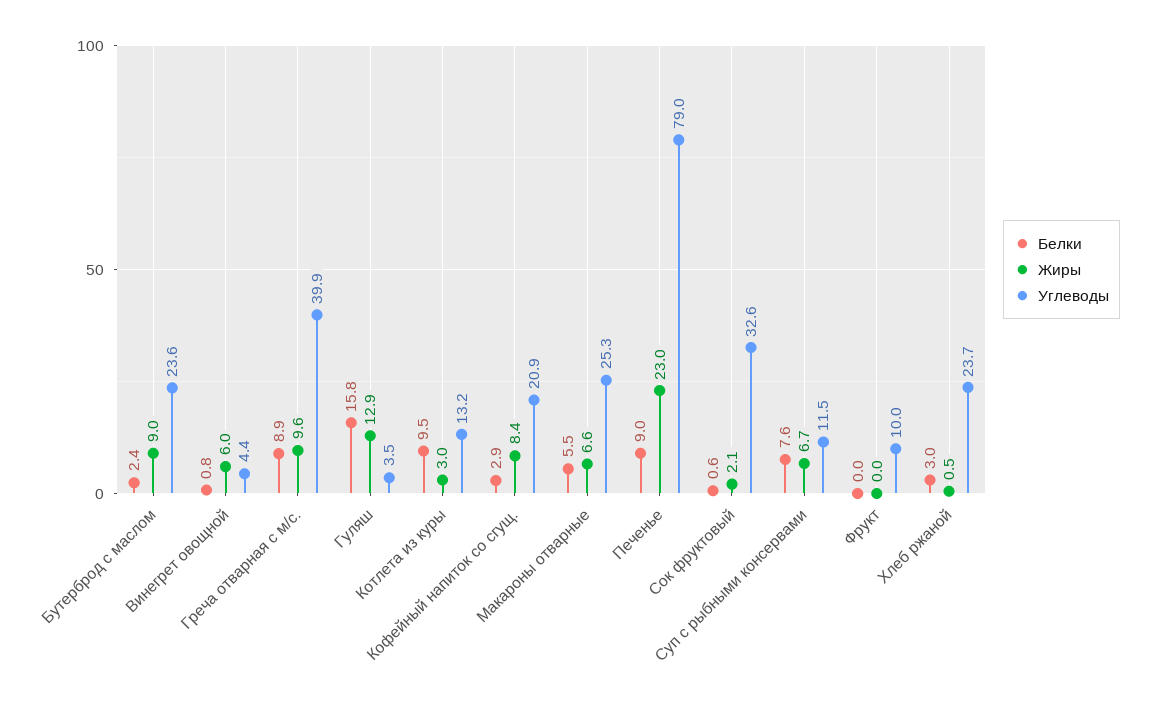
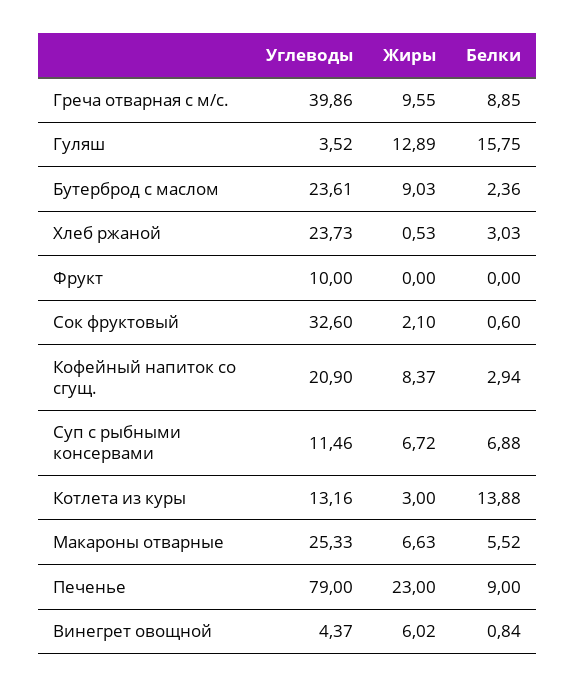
Белки, Котлета из куры: 9.5 -> 13.88
Белки, Суп с рыбными консервами: 7.6 -> 6.88

